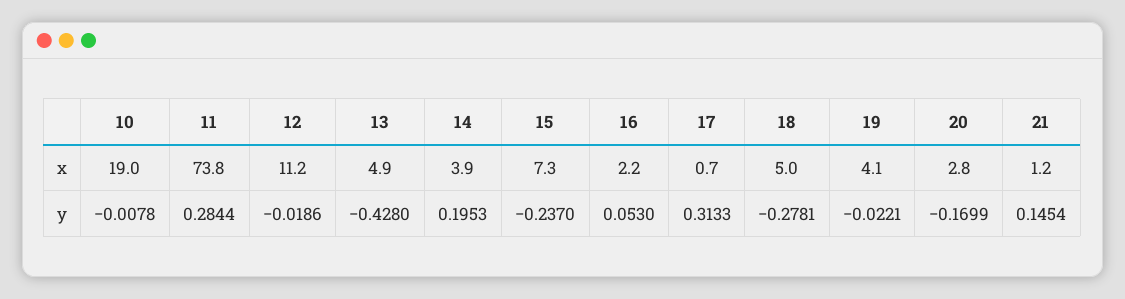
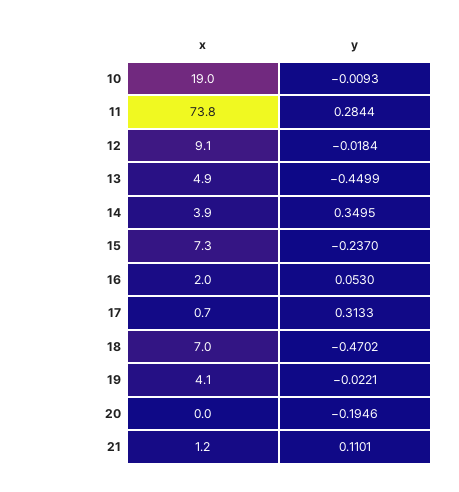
12, x: 11.2 -> 9.1
16, x: 2.2 -> 2
18, x: 5 -> 7
20, x: 2.8 -> 0
10, y: -0.0078 -> -0.0093
12, y: -0.0186 -> -0.0184
13, y: -0.428 -> -0.4499
14, y: 0.1953 -> 0.3495
18, y: -0.2781 -> -0.4702
20, y: -0.1699 -> -0.1946
21, y: 0.1454 -> 0.1101

